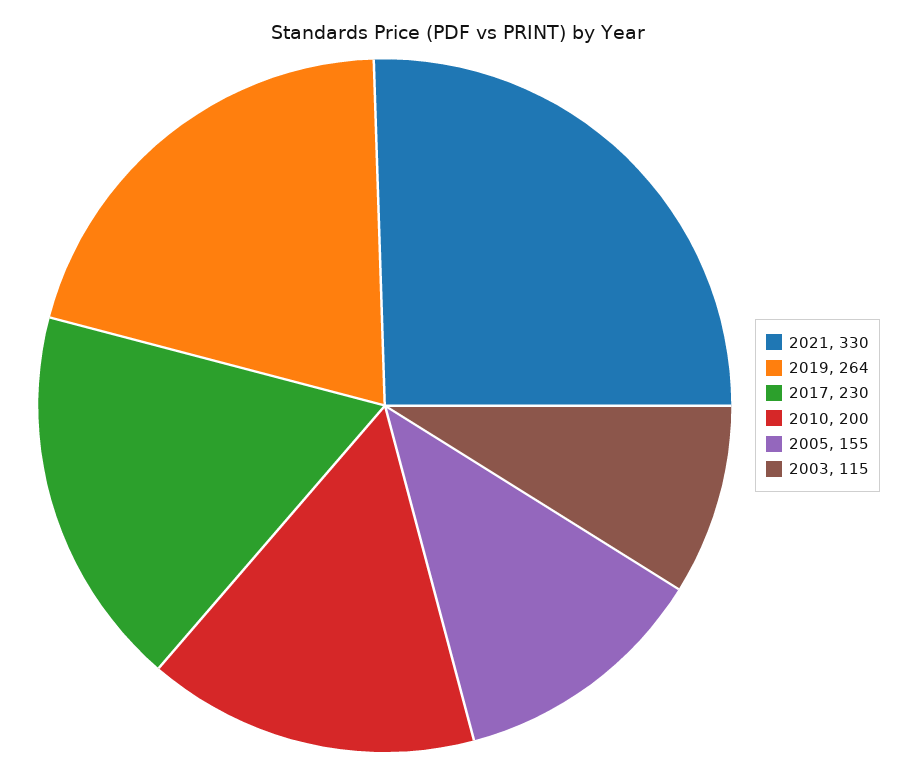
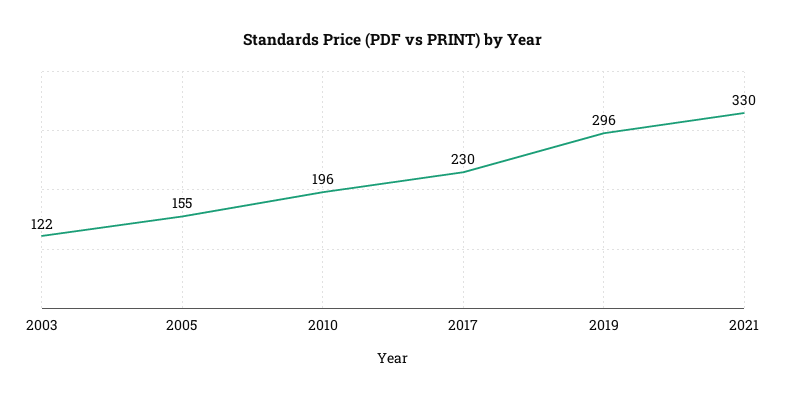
2019: 264 -> 296
2010: 200 -> 196
2003: 115 -> 122

